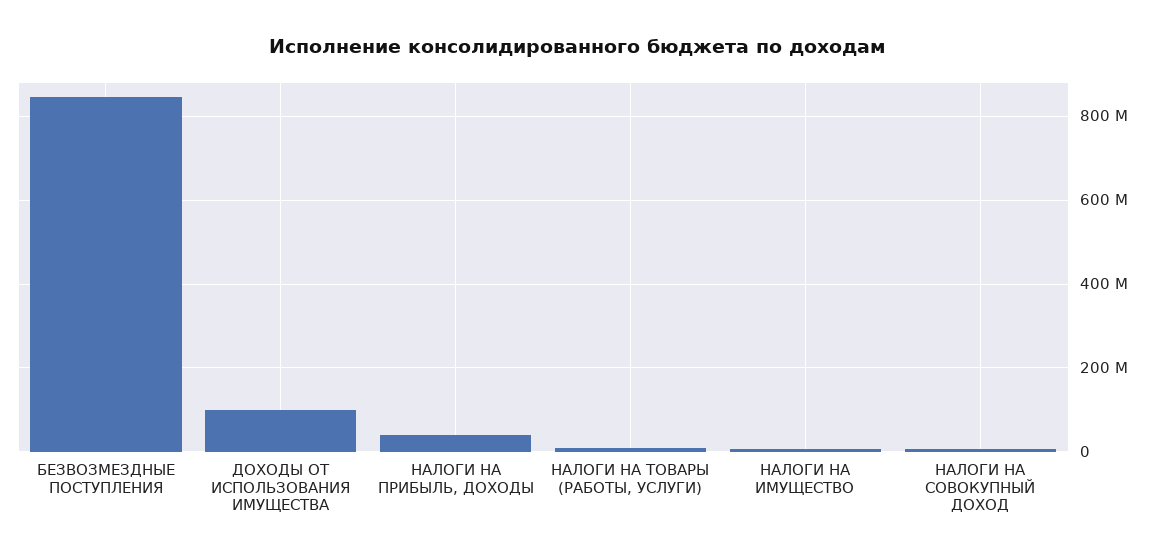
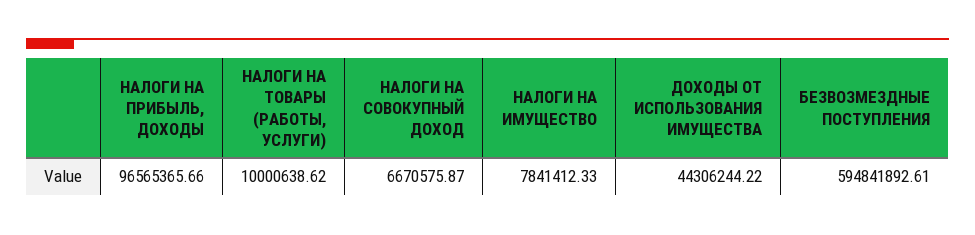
БЕЗВОЗМЕЗДНЫЕ ПОСТУПЛЕНИЯ: 840000000 -> 594841892.61
ДОХОДЫ ОТ ИСПОЛЬЗОВАНИЯ ИМУЩЕСТВА: 100000000 -> 44306244.22
НАЛОГИ НА ПРИБЫЛЬ, ДОХОДЫ: 40000000 -> 96565365.66

